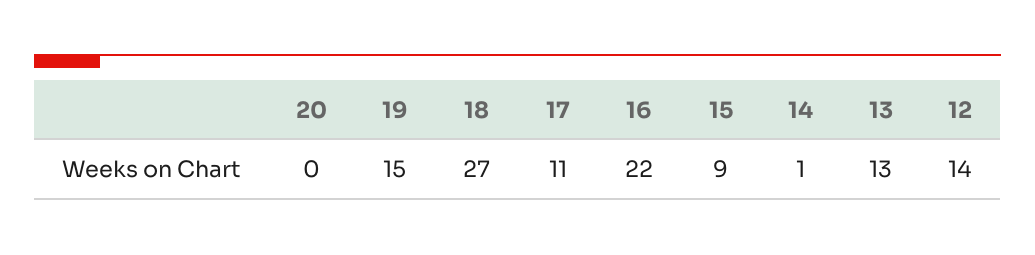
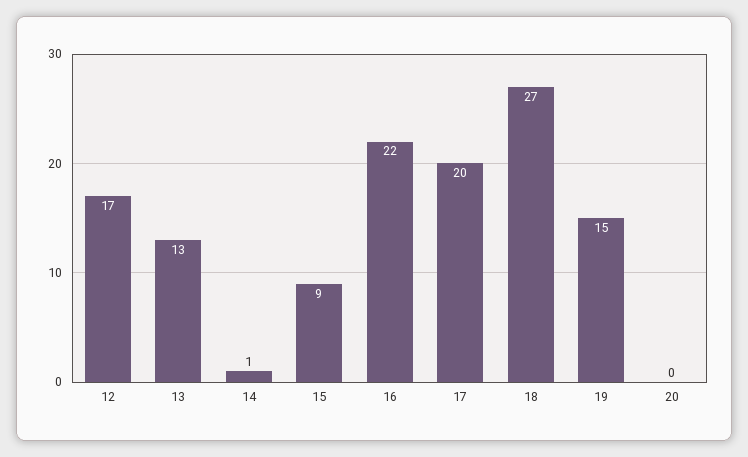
17: 11 -> 20
12: 14 -> 17

